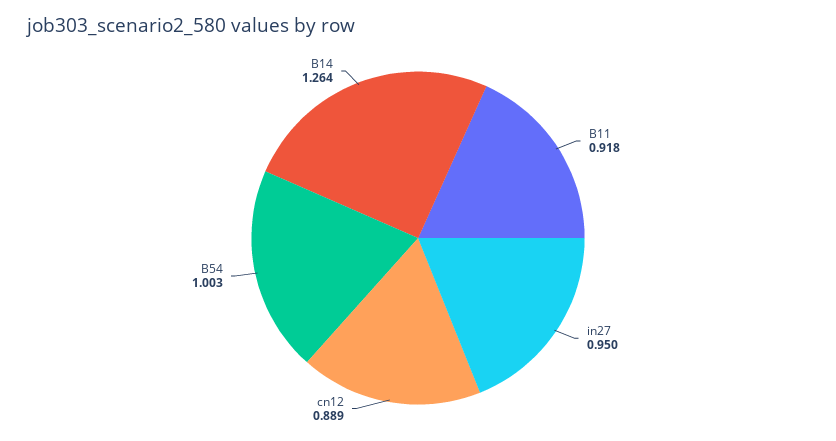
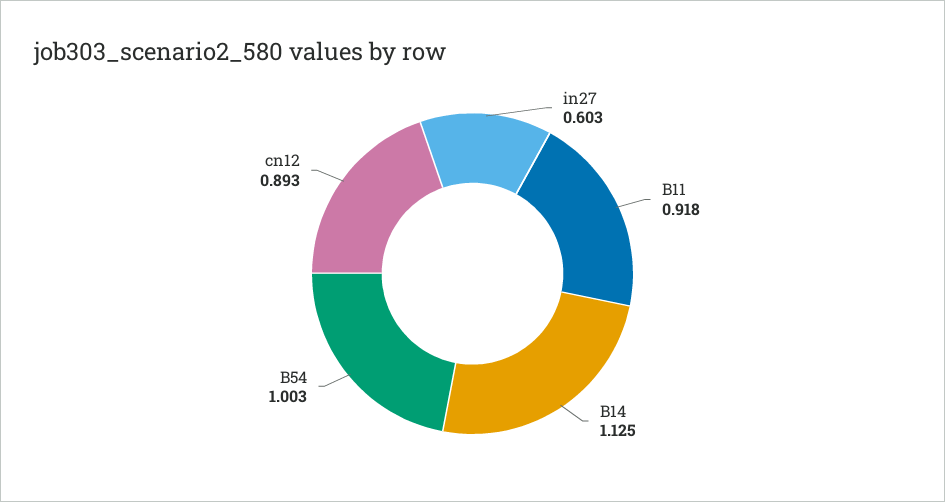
in27: 0.95 -> 0.603
cn12: 0.889 -> 0.893
B14: 1.264 -> 1.125

